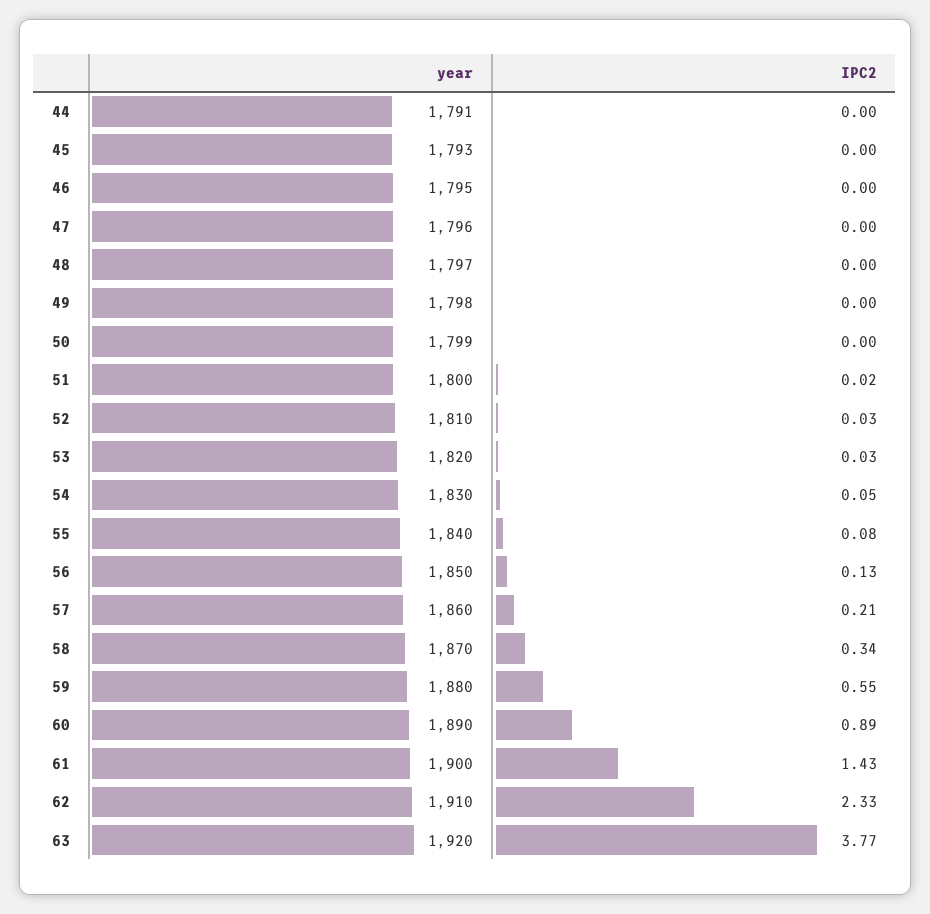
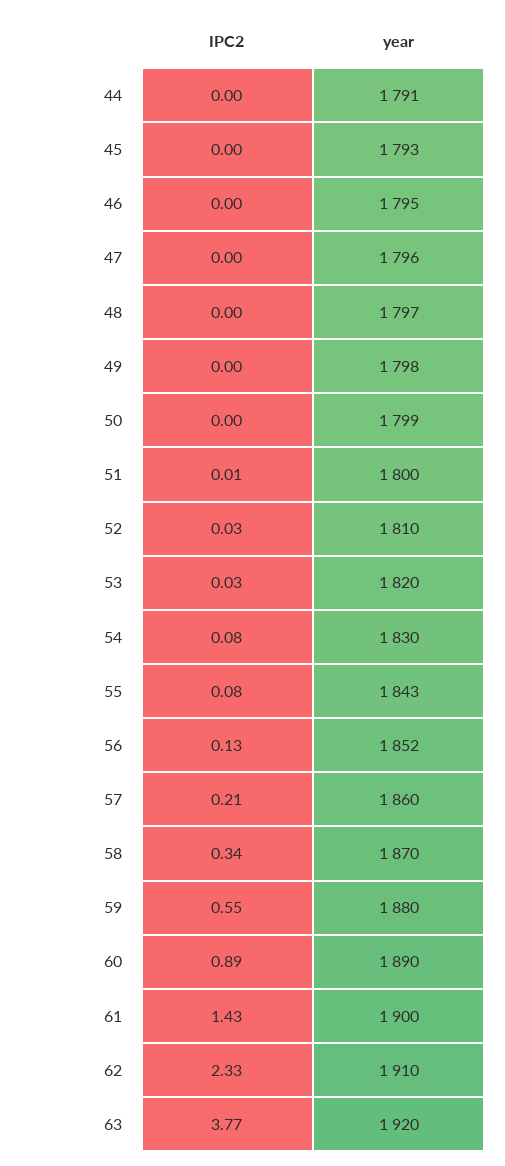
IPC2, 51: 0.02 -> 0.01
IPC2, 54: 0.05 -> 0.08
year, 55: 1840 -> 1843
year, 56: 1850 -> 1852

